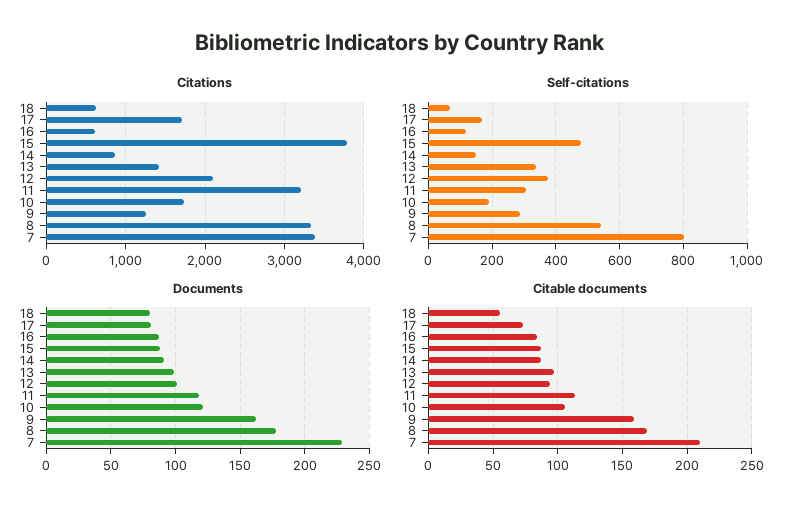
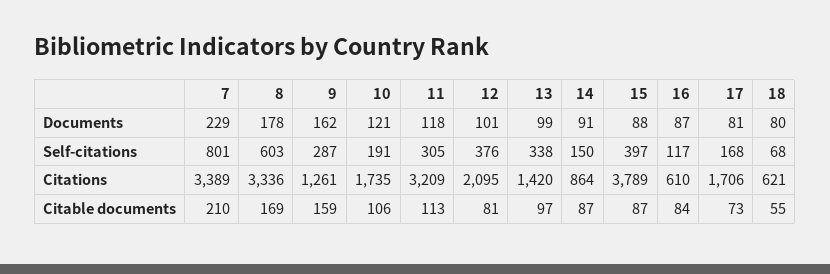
Self-citations, 15: 480 -> 397
Self-citations, 8: 540 -> 603
Citable documents, 12: 95 -> 81

